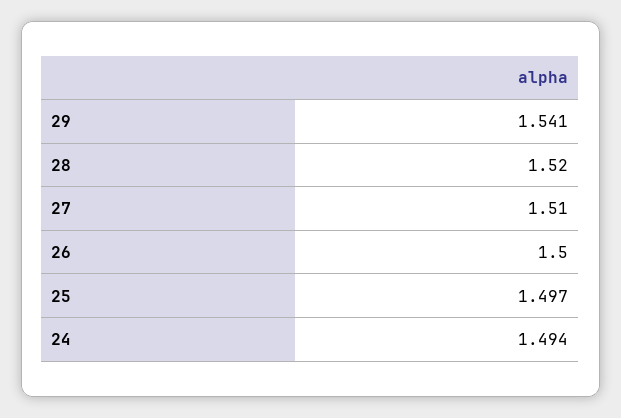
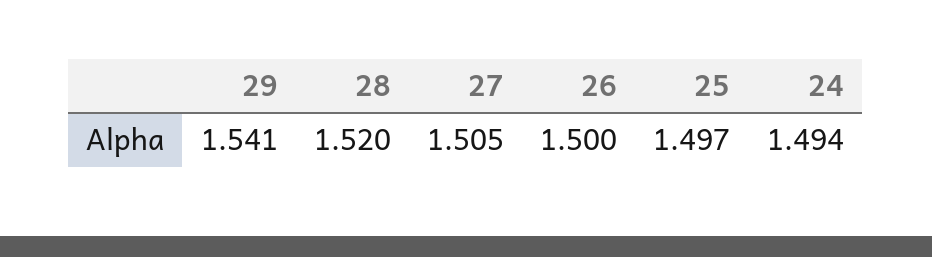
27: 1.51 -> 1.505

